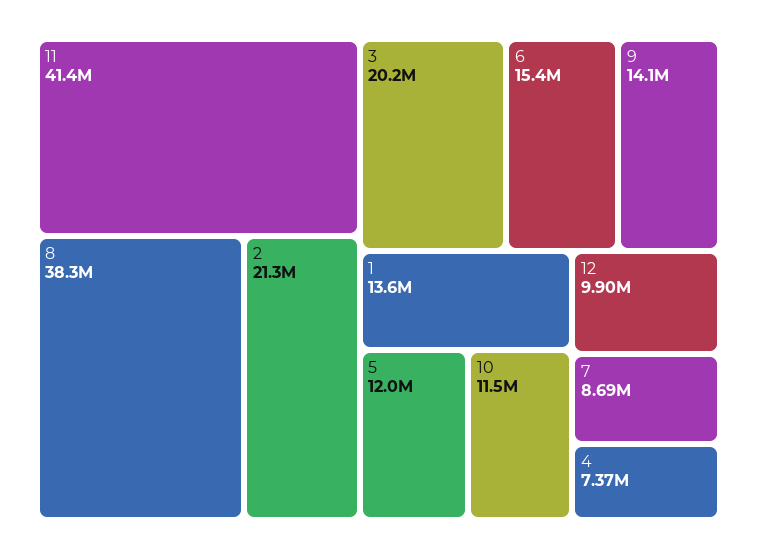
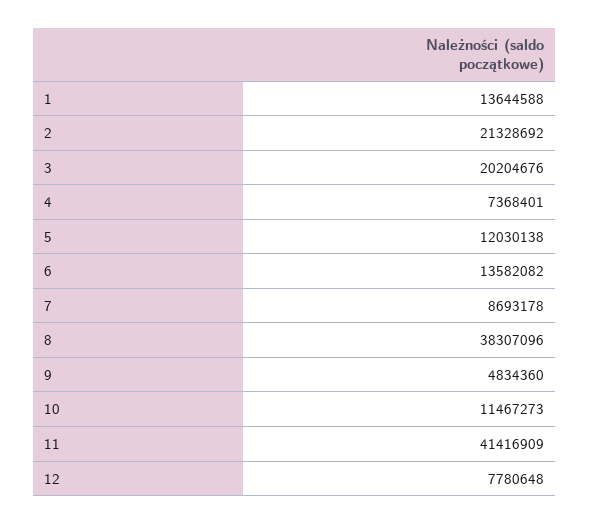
6: 15400000 -> 13582082
9: 14100000 -> 4834360
12: 9900000 -> 7780648

